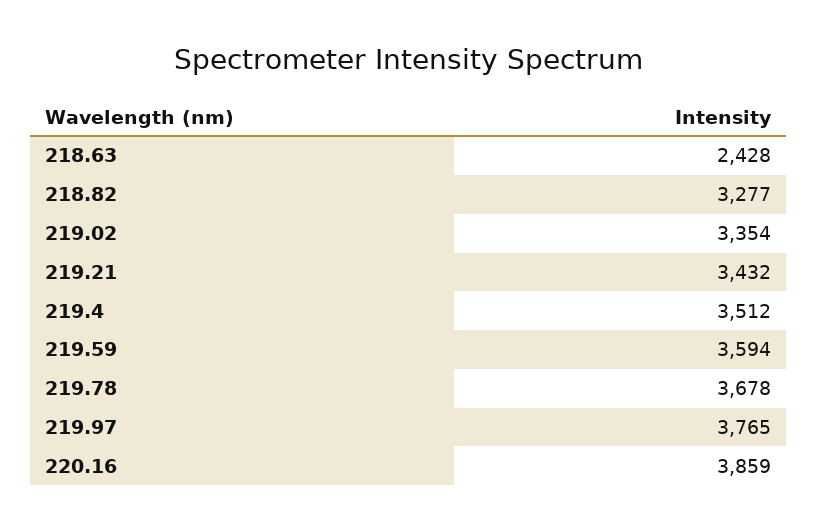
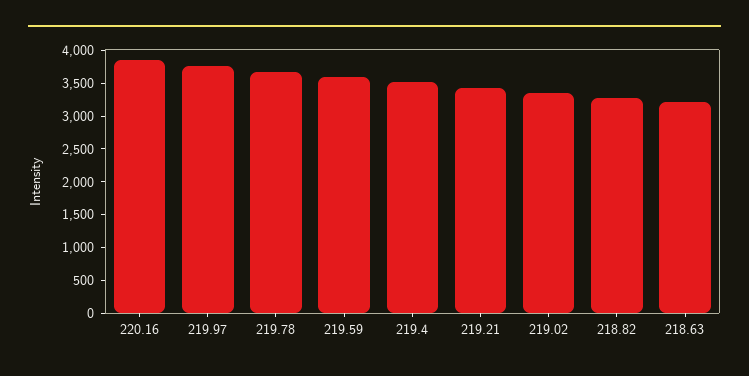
218.63: 2428 -> 3250

